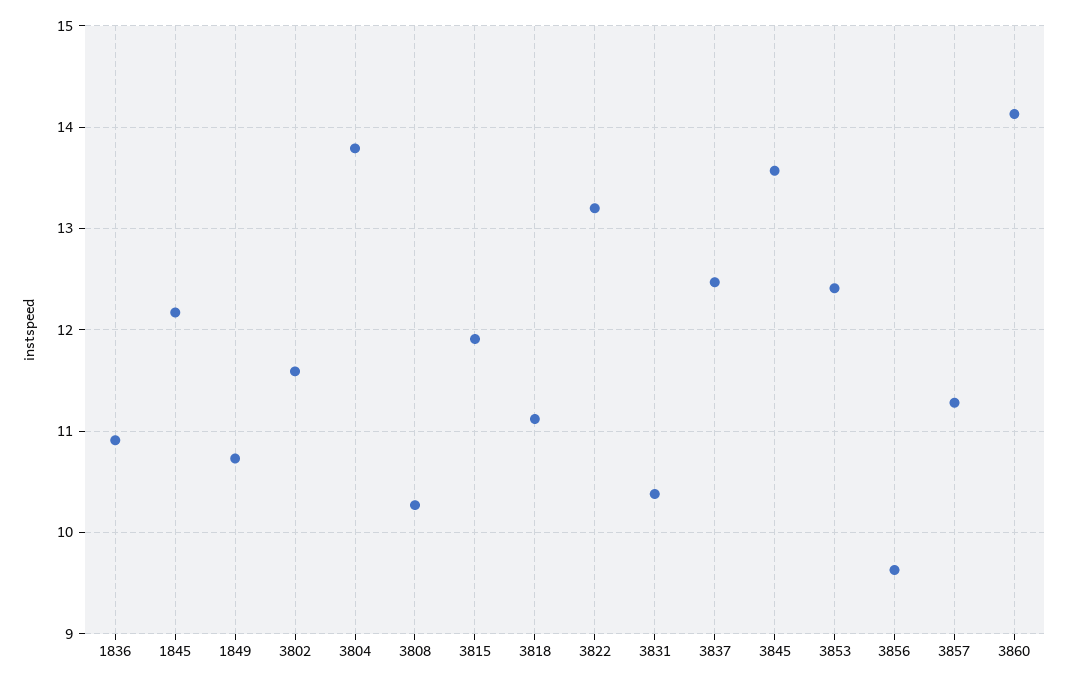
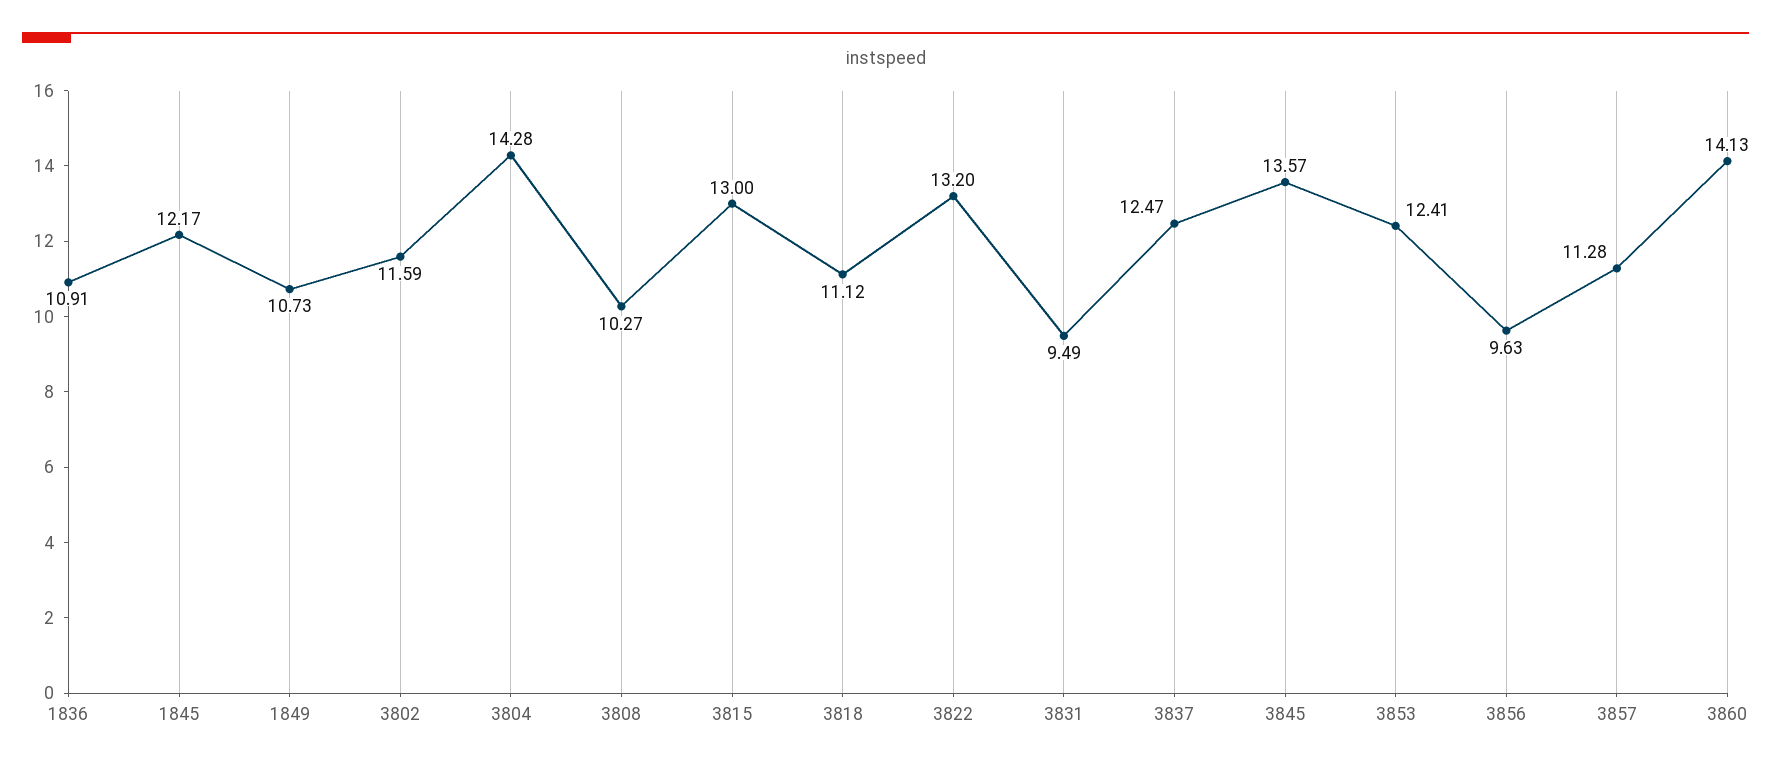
3804: 13.8 -> 14.28
3815: 11.9 -> 13
3831: 10.4 -> 9.49

